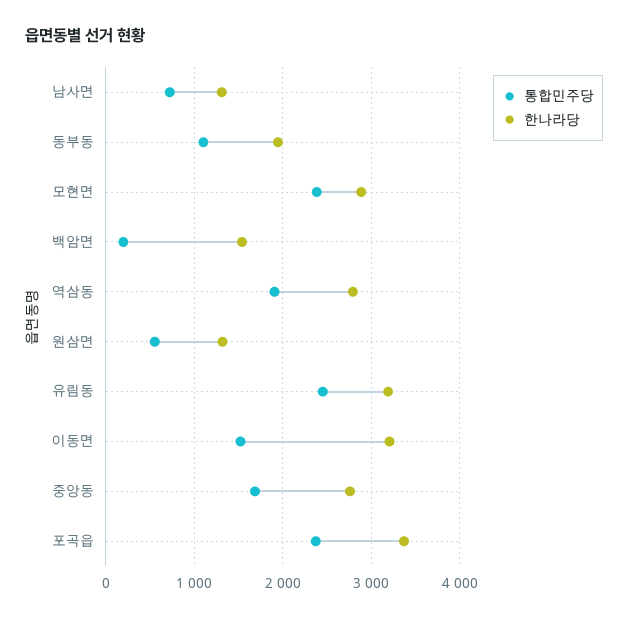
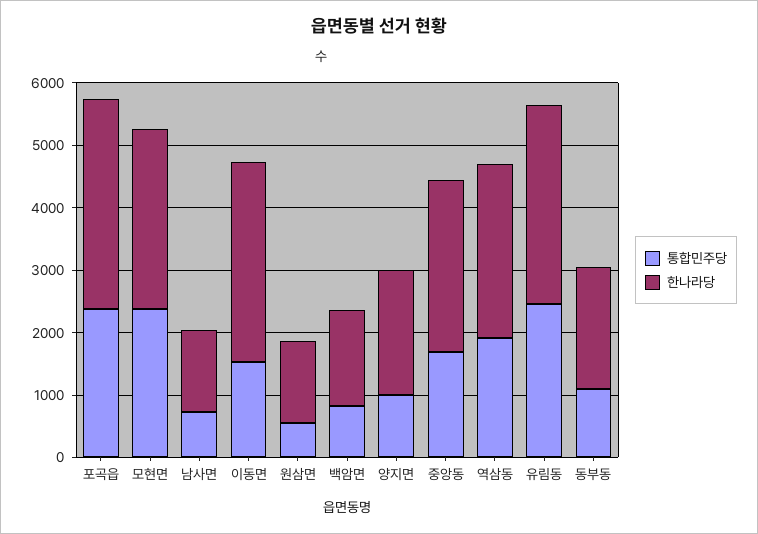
통합민주당, 백암면: 200 -> 800
통합민주당, 양지면: none -> 1000
한나라당, 양지면: none -> 2000

